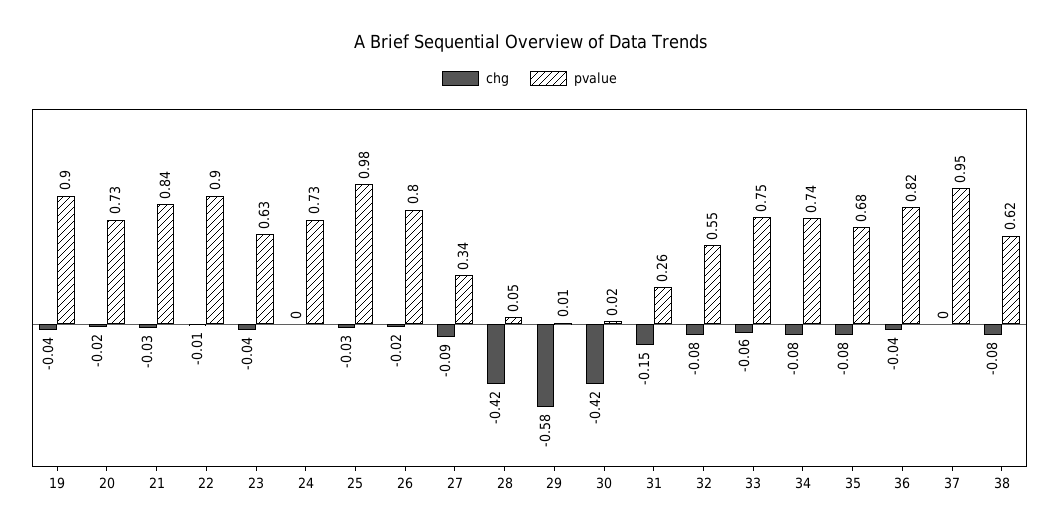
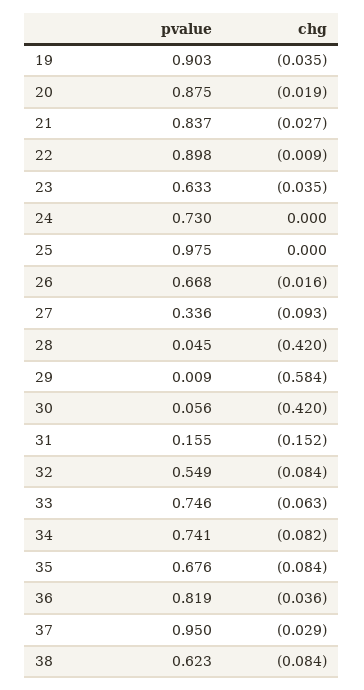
pvalue, 20: 0.73 -> 0.875
chg, 25: -0.03 -> 0
pvalue, 26: 0.8 -> 0.668
pvalue, 30: 0.02 -> 0.056
pvalue, 31: 0.26 -> 0.155
chg, 37: 0 -> -0.029

